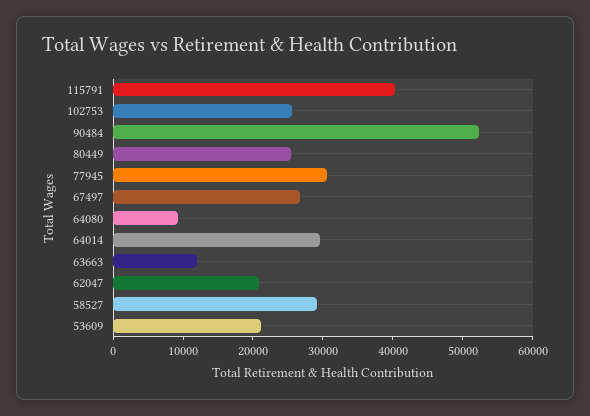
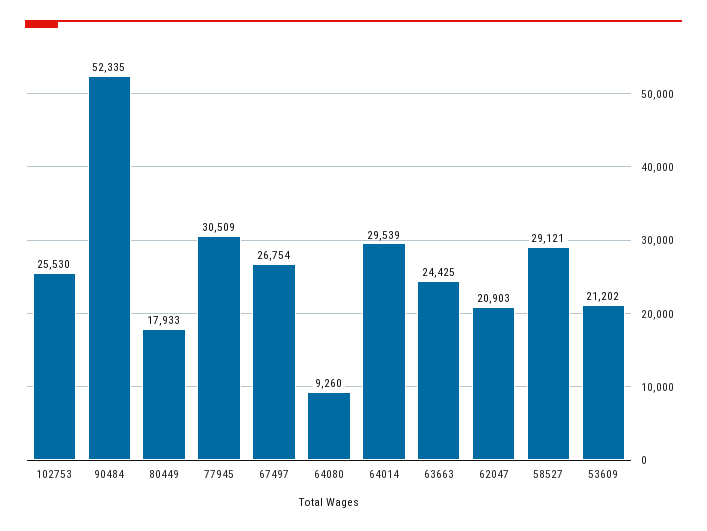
115791: 40000 -> none
80449: 26000 -> 17933
63663: 12000 -> 24425

